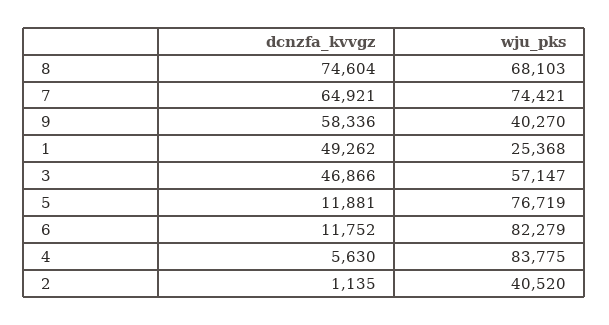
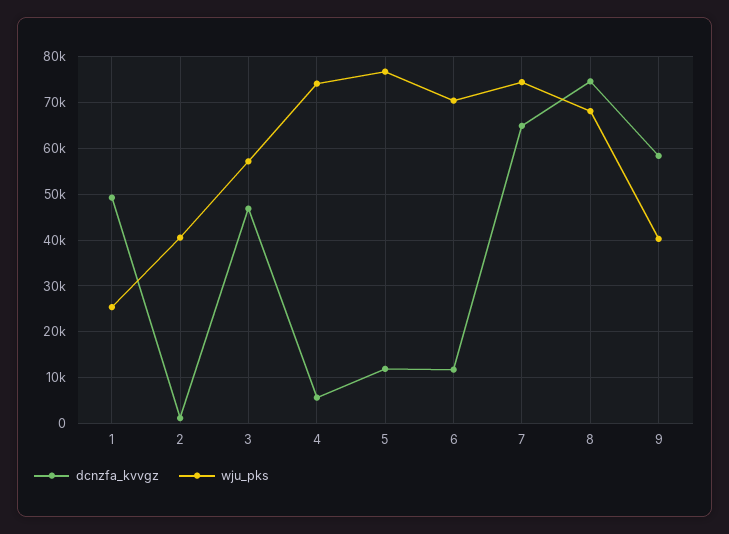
wju_pks, 6: 82279 -> 70000
wju_pks, 4: 83775 -> 74000

